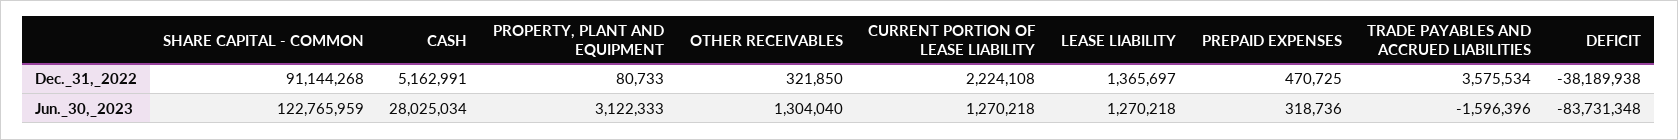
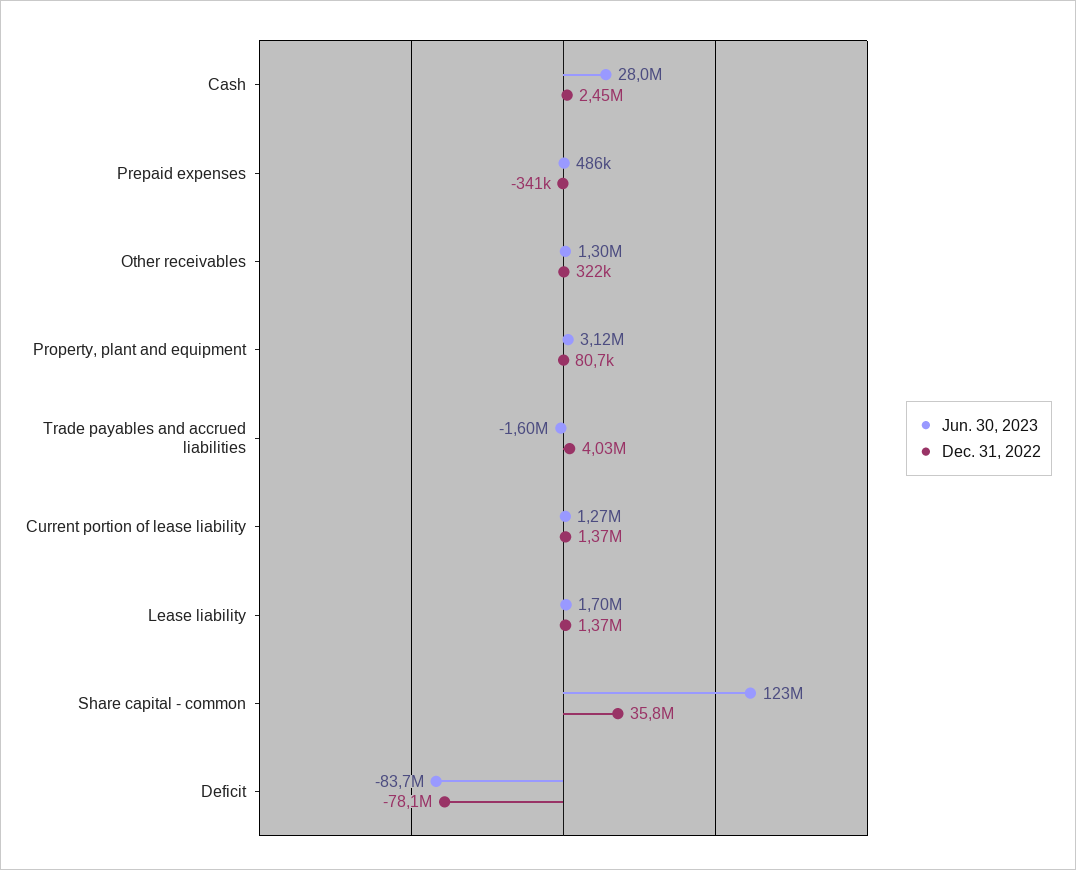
Dec._31,_2022, SHARE CAPITAL - COMMON: 91144268 -> 35800000
Dec._31,_2022, CASH: 5162991 -> 2450000
Dec._31,_2022, CURRENT PORTION OF LEASE LIABILITY: 2224108 -> 1370000
Dec._31,_2022, PREPAID EXPENSES: 470725 -> -341000
Dec._31,_2022, TRADE PAYABLES AND ACCRUED LIABILITIES: 3575534 -> 4030000
Dec._31,_2022, DEFICIT: -38189938 -> -78100000
Jun._30,_2023, LEASE LIABILITY: 1270218 -> 1700000
Jun._30,_2023, PREPAID EXPENSES: 318736 -> 486000

